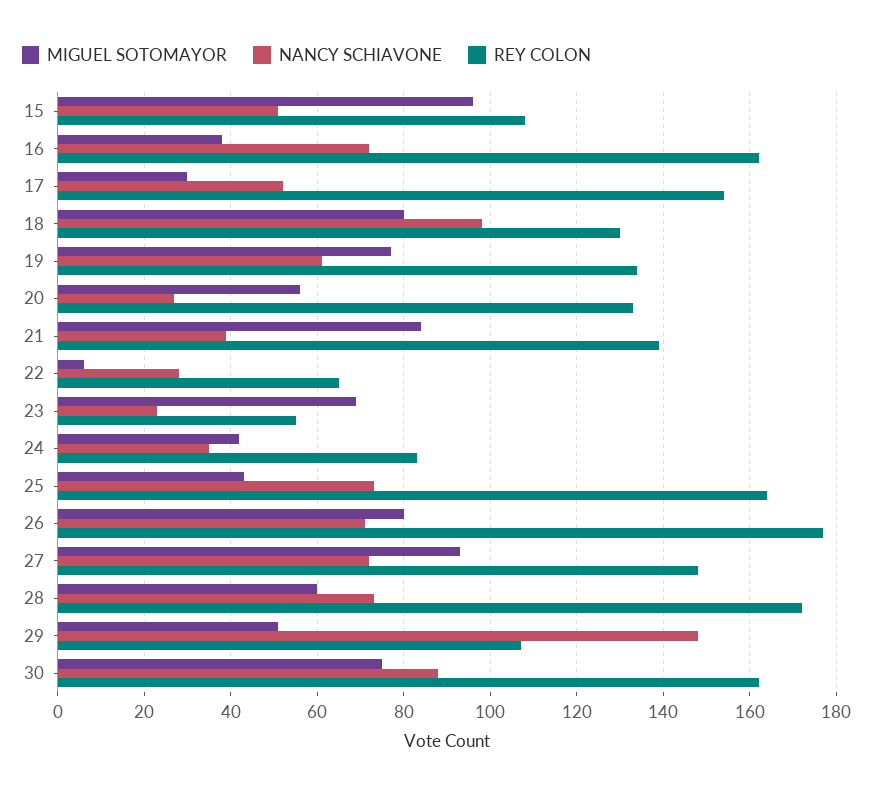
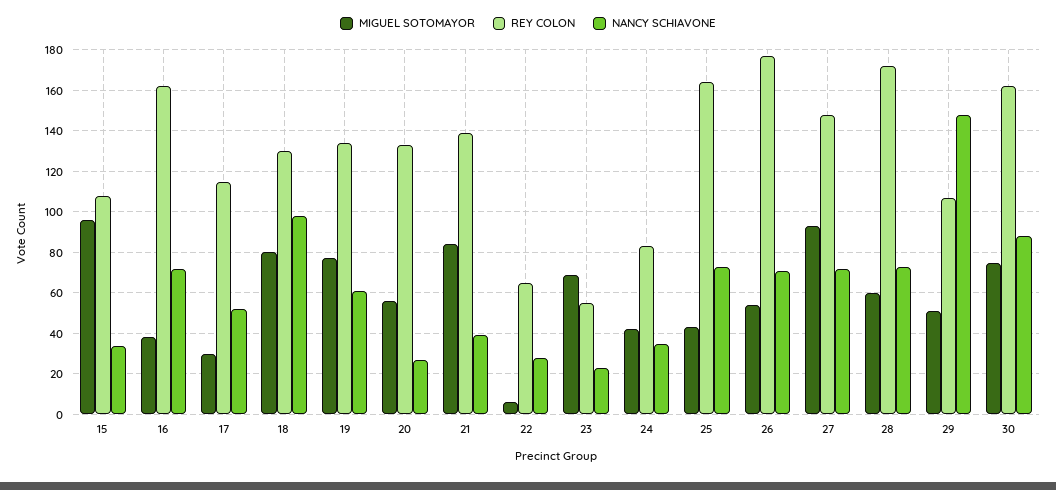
NANCY SCHIAVONE, 15: 50 -> 35
REY COLON, 17: 155 -> 115
MIGUEL SOTOMAYOR, 26: 80 -> 55

